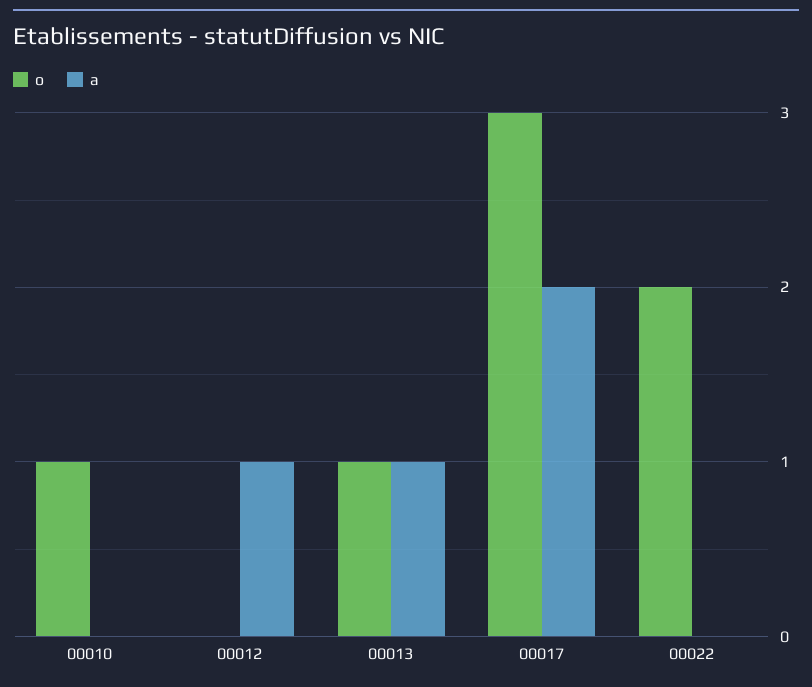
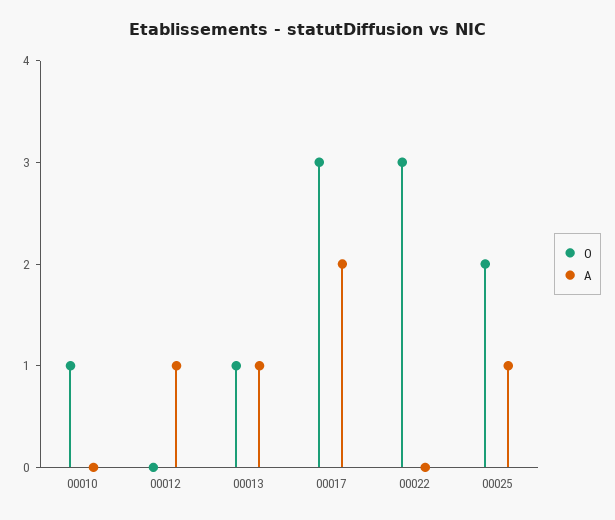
o, 00022: 2 -> 3
o, 00025: none -> 2
a, 00025: none -> 1

